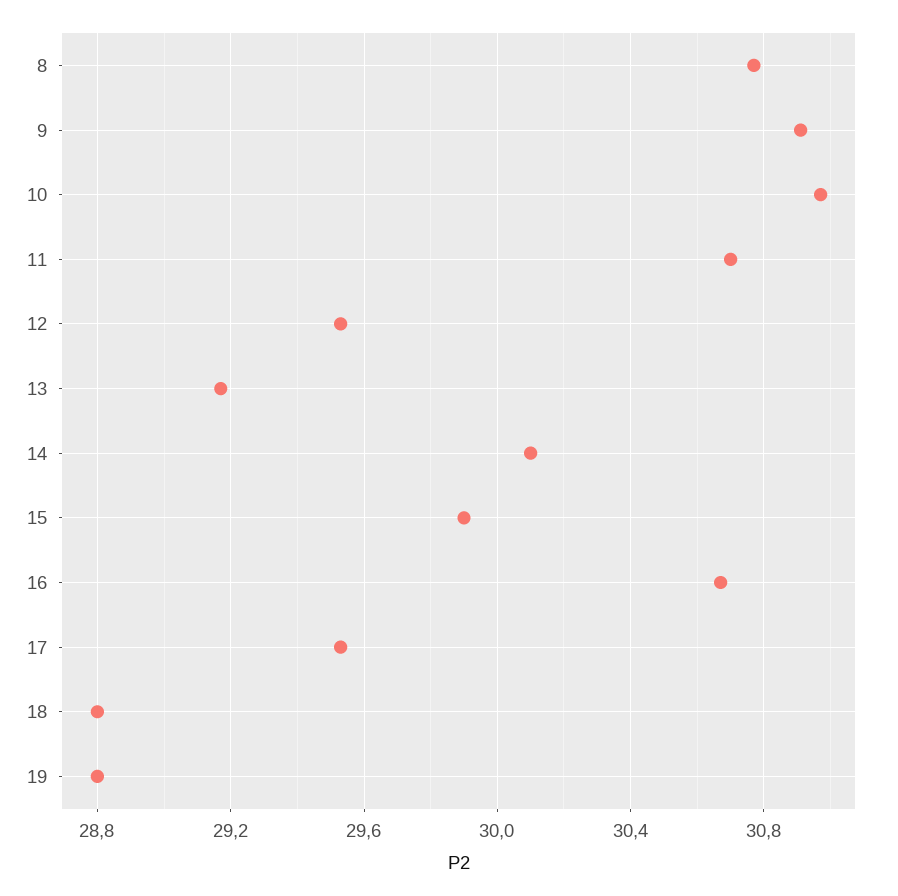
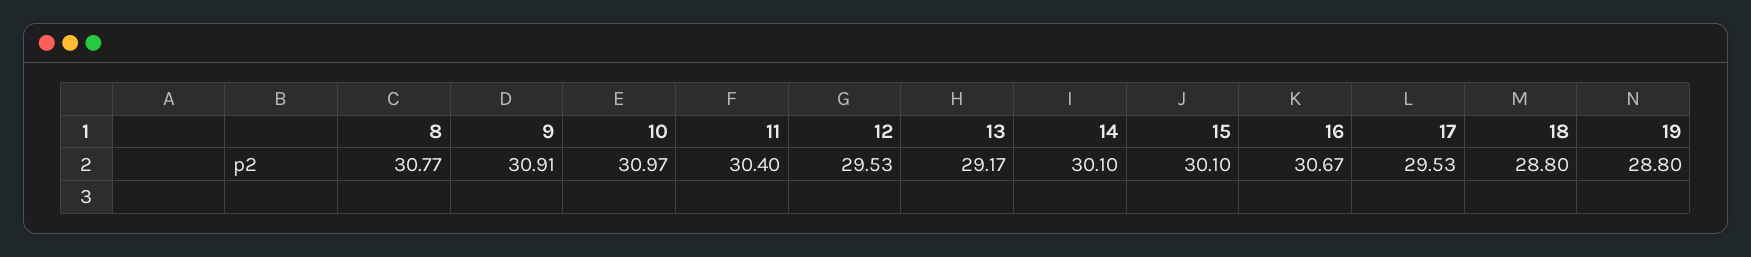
11: 30.7 -> 30.4
15: 29.9 -> 30.1

